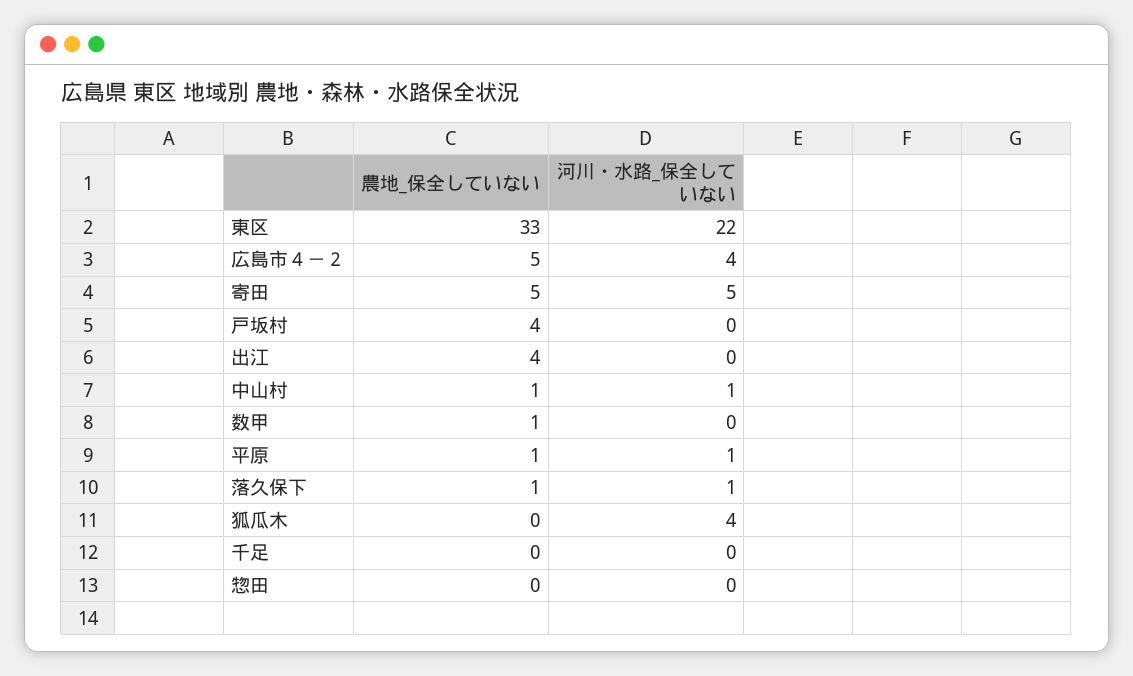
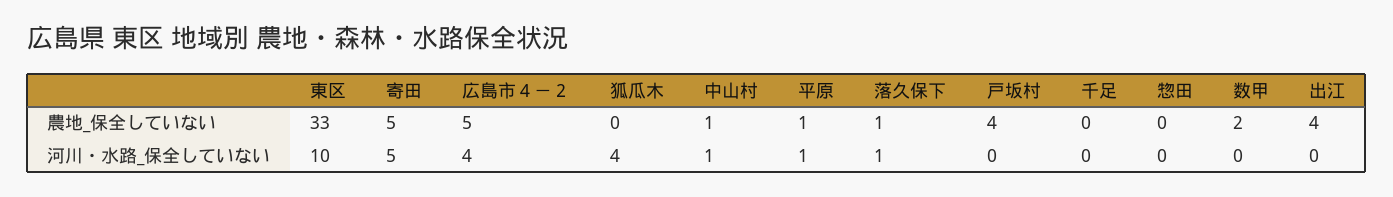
河川・水路_保全していない, 東区: 22 -> 10
農地_保全していない, 数甲: 1 -> 2

